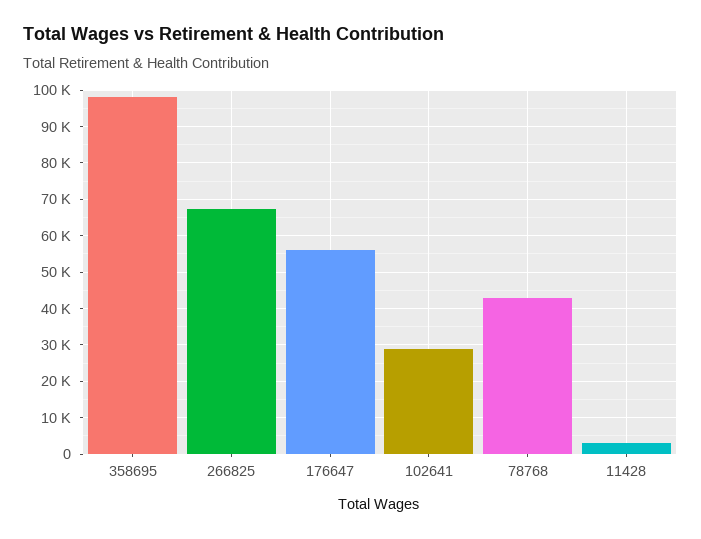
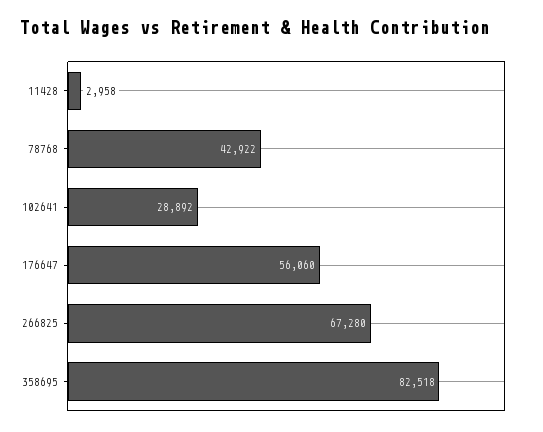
358695: 98000 -> 82518

